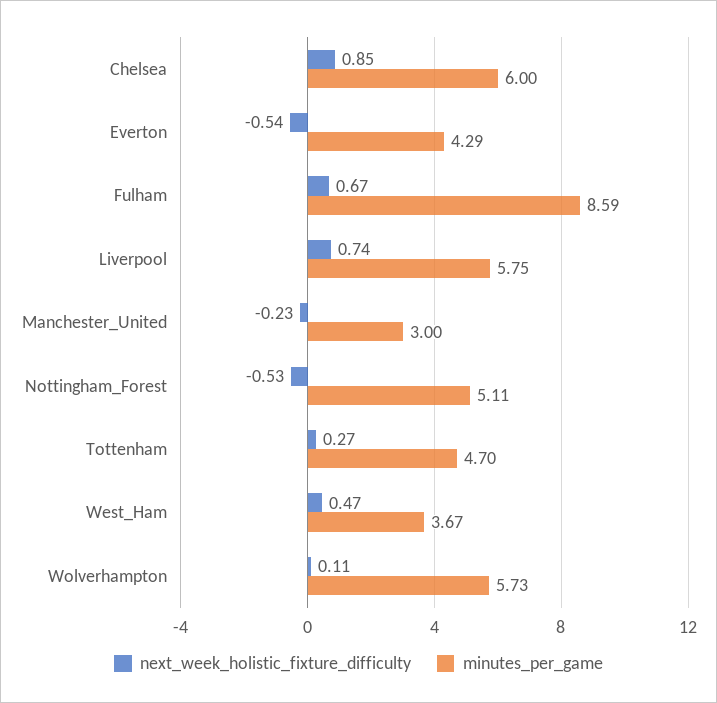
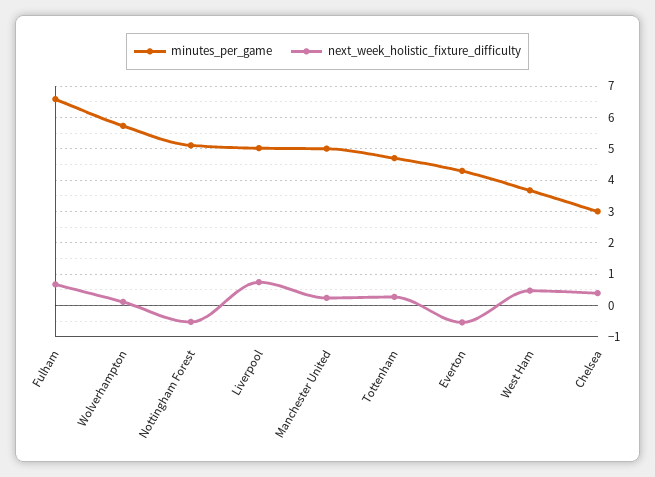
next_week_holistic_fixture_difficulty, Chelsea: 0.85 -> 0.4
minutes_per_game, Chelsea: 6 -> 3
minutes_per_game, Fulham: 8.59 -> 6.6
minutes_per_game, Liverpool: 5.75 -> 5
next_week_holistic_fixture_difficulty, Manchester_United: -0.23 -> 0.2
minutes_per_game, Manchester_United: 3 -> 5

